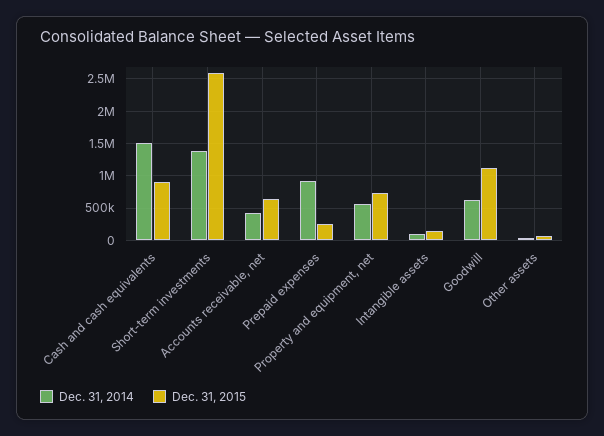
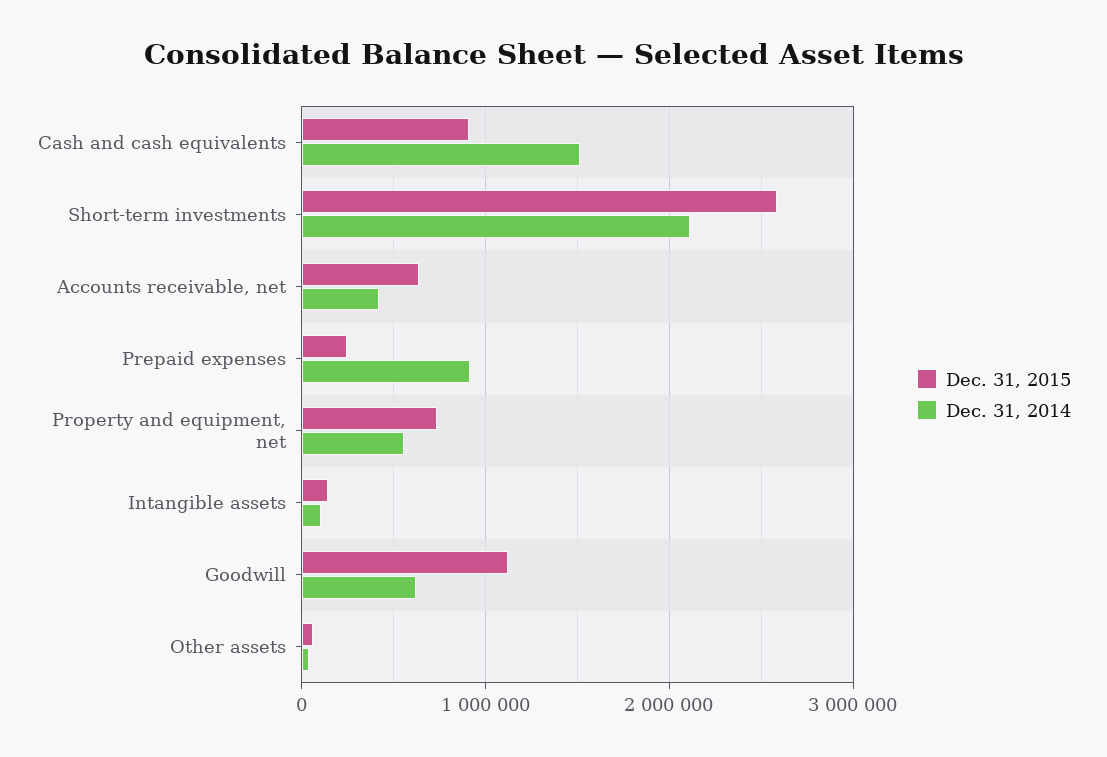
Dec. 31, 2014, Short-term investments: 1400000 -> 2100000

